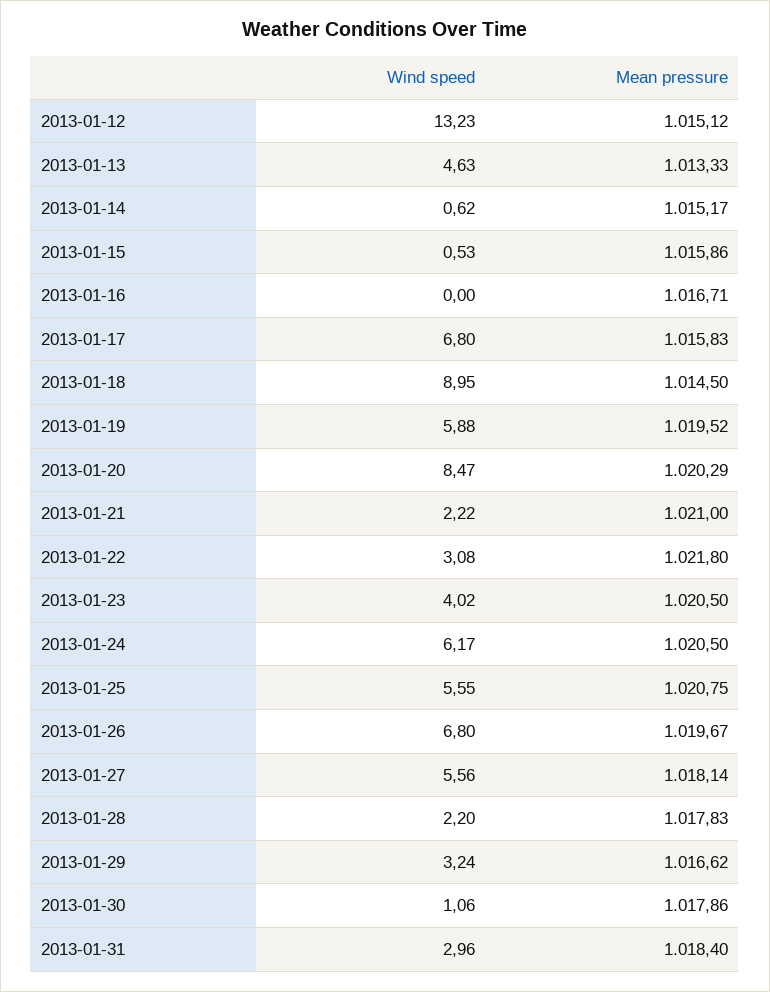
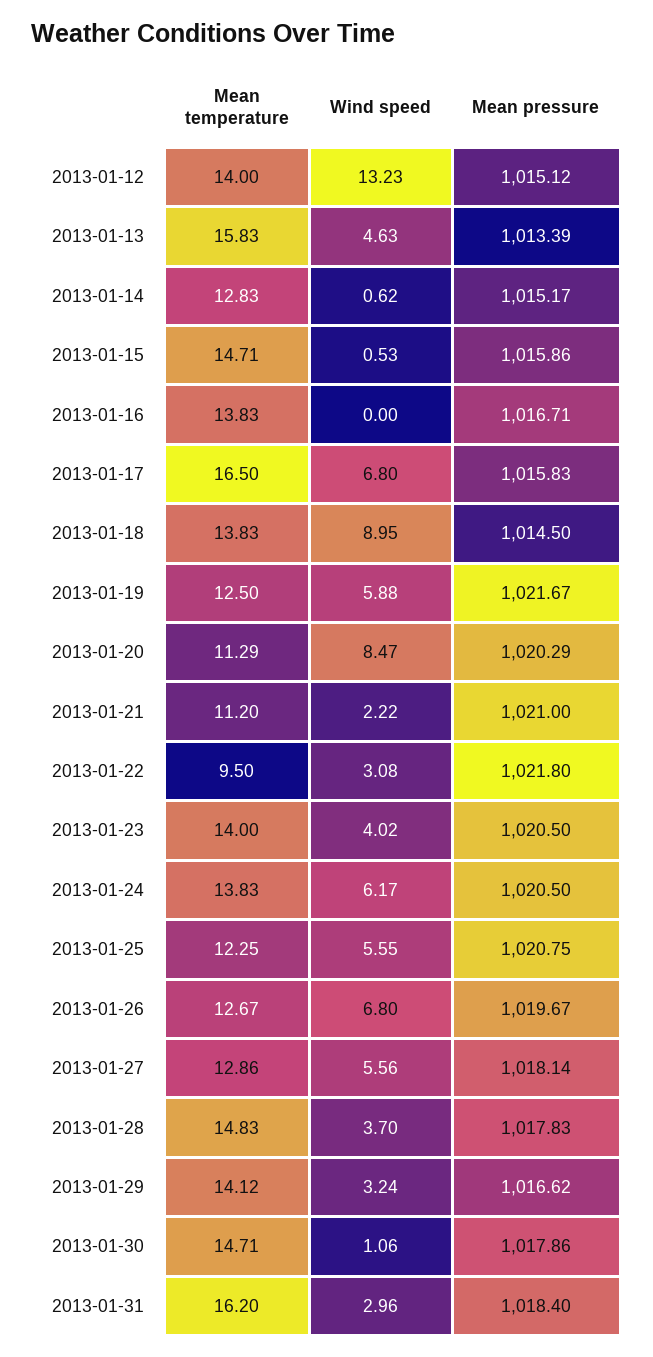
Mean pressure, 2013-01-13: 1013.33 -> 1013.39
Mean pressure, 2013-01-19: 1019.52 -> 1021.67
Wind speed, 2013-01-28: 2.2 -> 3.7
Mean temperature, 2013-01-12: none -> 14
Mean temperature, 2013-01-13: none -> 15.83
Mean temperature, 2013-01-14: none -> 12.83
Mean temperature, 2013-01-15: none -> 14.71
Mean temperature, 2013-01-16: none -> 13.83
Mean temperature, 2013-01-17: none -> 16.5
Mean temperature, 2013-01-18: none -> 13.83
Mean temperature, 2013-01-19: none -> 12.5
Mean temperature, 2013-01-20: none -> 11.29
Mean temperature, 2013-01-21: none -> 11.2
Mean temperature, 2013-01-22: none -> 9.5
Mean temperature, 2013-01-23: none -> 14
Mean temperature, 2013-01-24: none -> 13.83
Mean temperature, 2013-01-25: none -> 12.25
Mean temperature, 2013-01-26: none -> 12.67
Mean temperature, 2013-01-27: none -> 12.86
Mean temperature, 2013-01-28: none -> 14.83
Mean temperature, 2013-01-29: none -> 14.12
Mean temperature, 2013-01-30: none -> 14.71
Mean temperature, 2013-01-31: none -> 16.2

